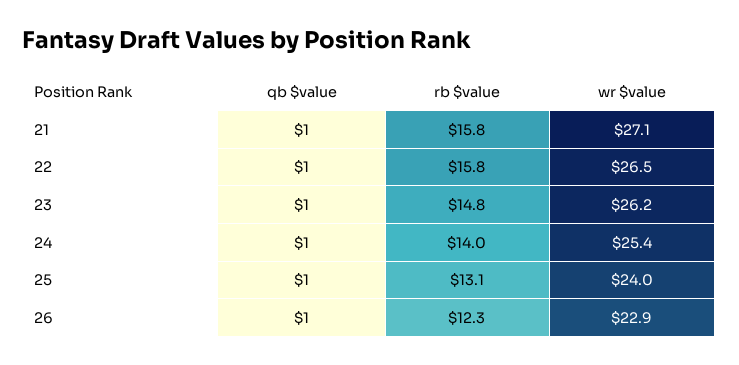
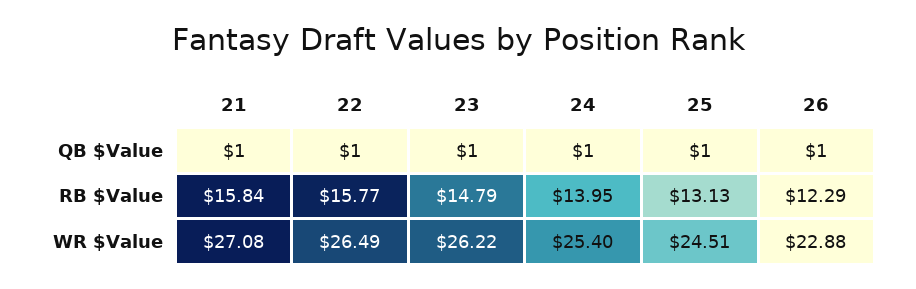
wr $value, 25: 24 -> 24.51

